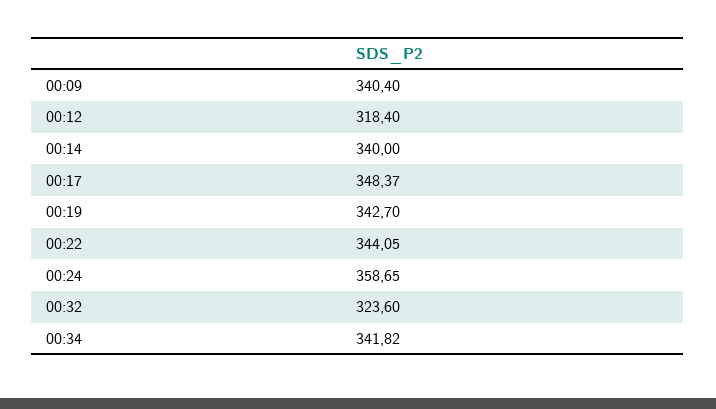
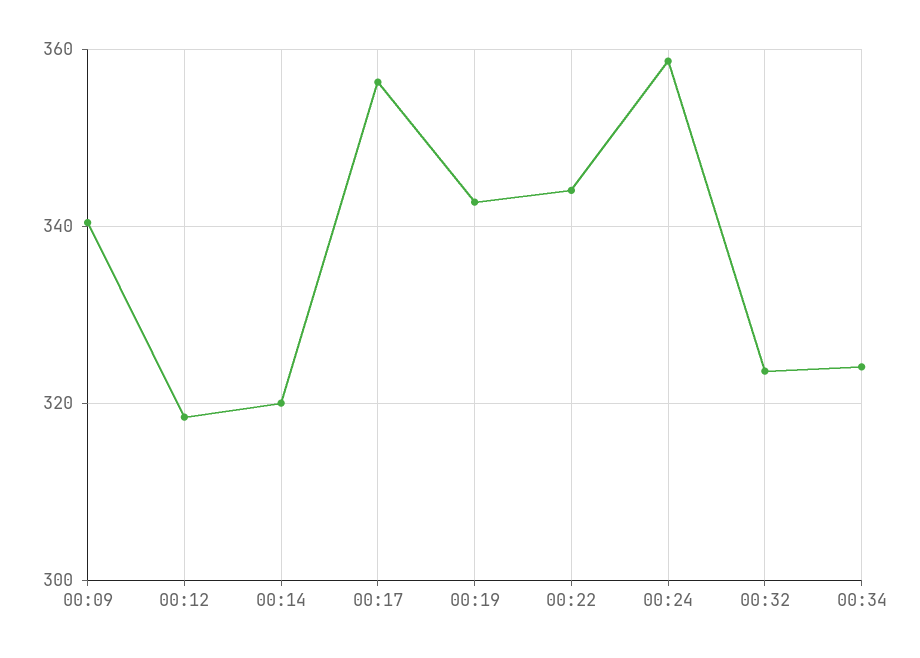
00:14: 340 -> 320
00:17: 348.37 -> 356
00:34: 341.82 -> 324

